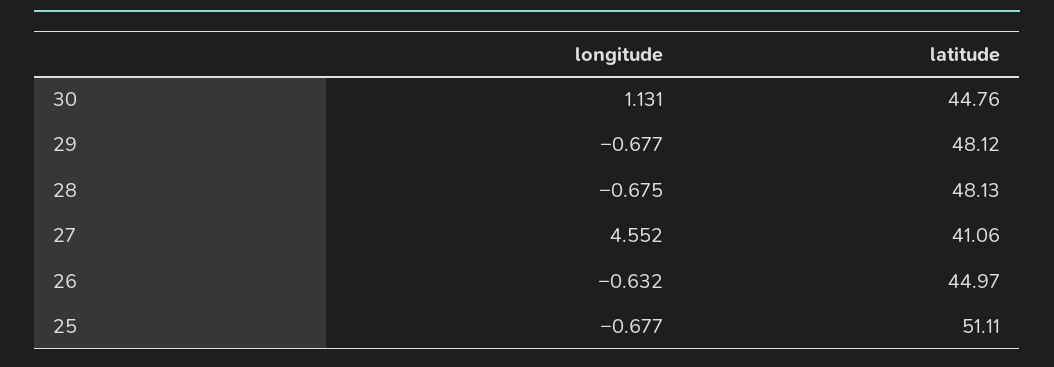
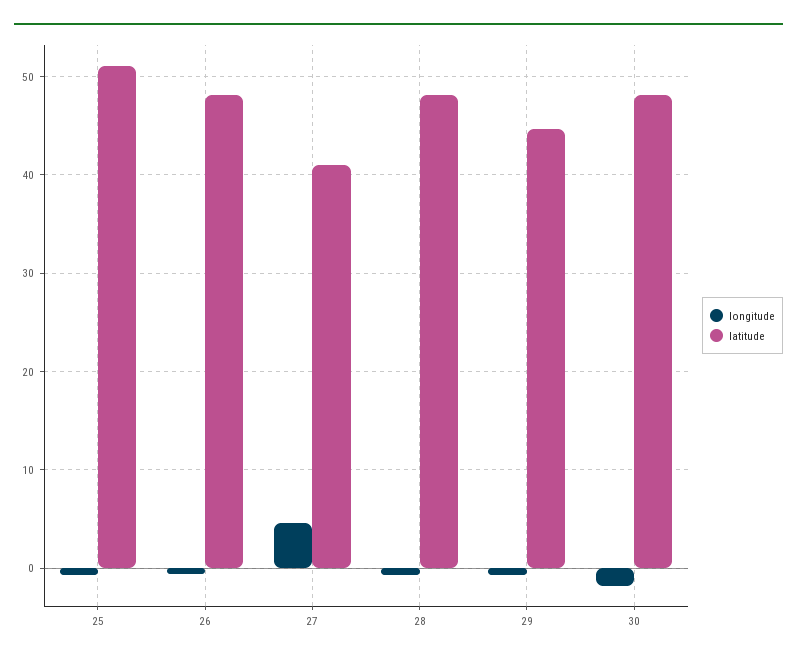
longitude, 30: 1.131 -> -2
latitude, 30: 44.76 -> 48
latitude, 29: 48.12 -> 45
latitude, 26: 44.97 -> 48

